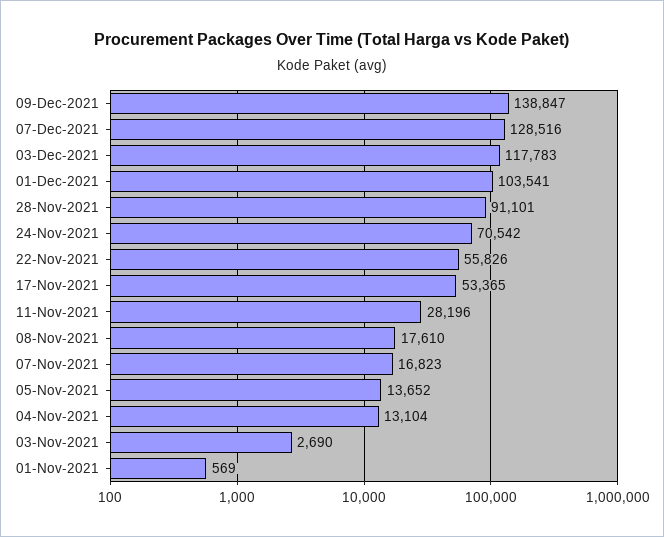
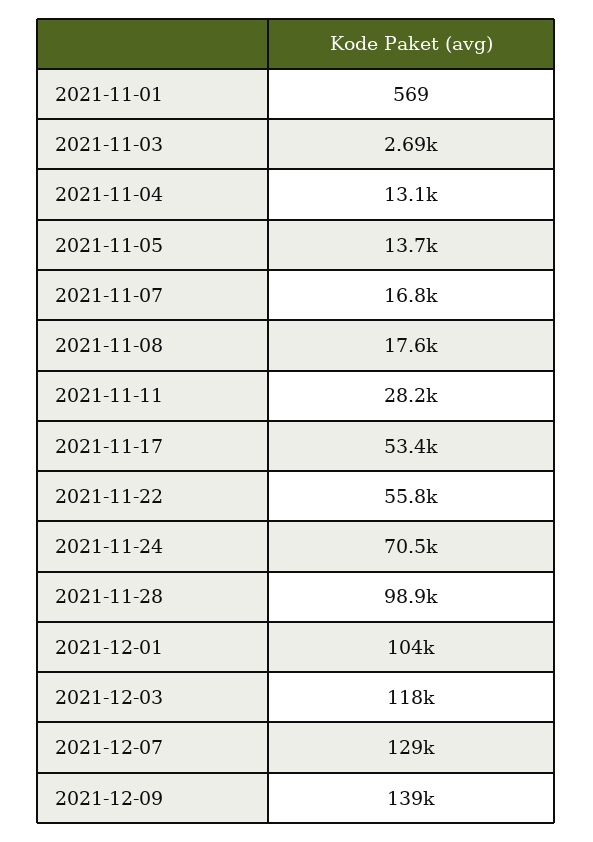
28-Nov-2021: 91101 -> 98900

